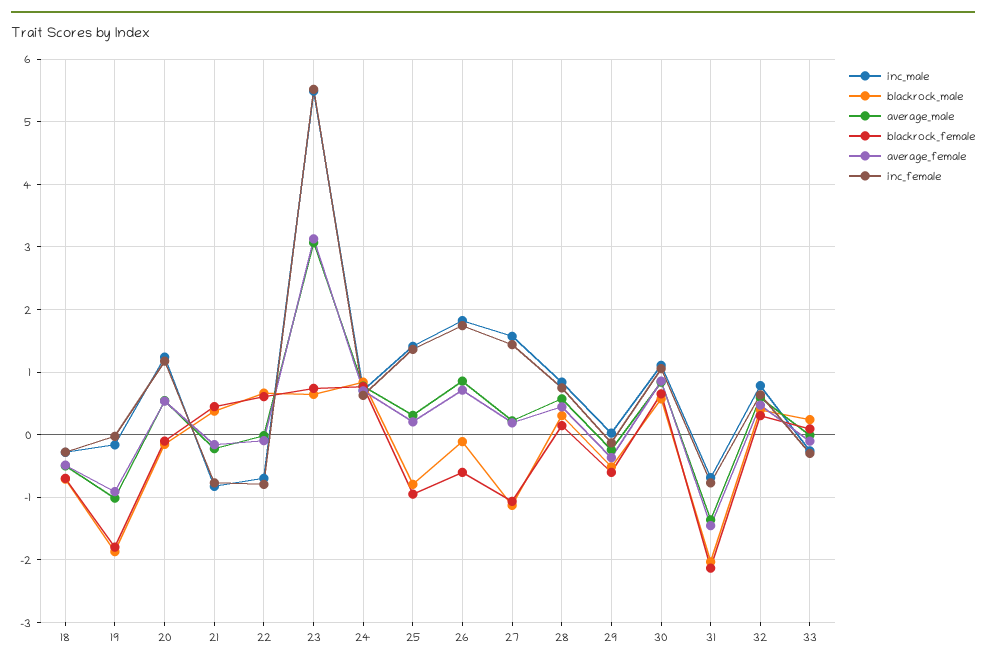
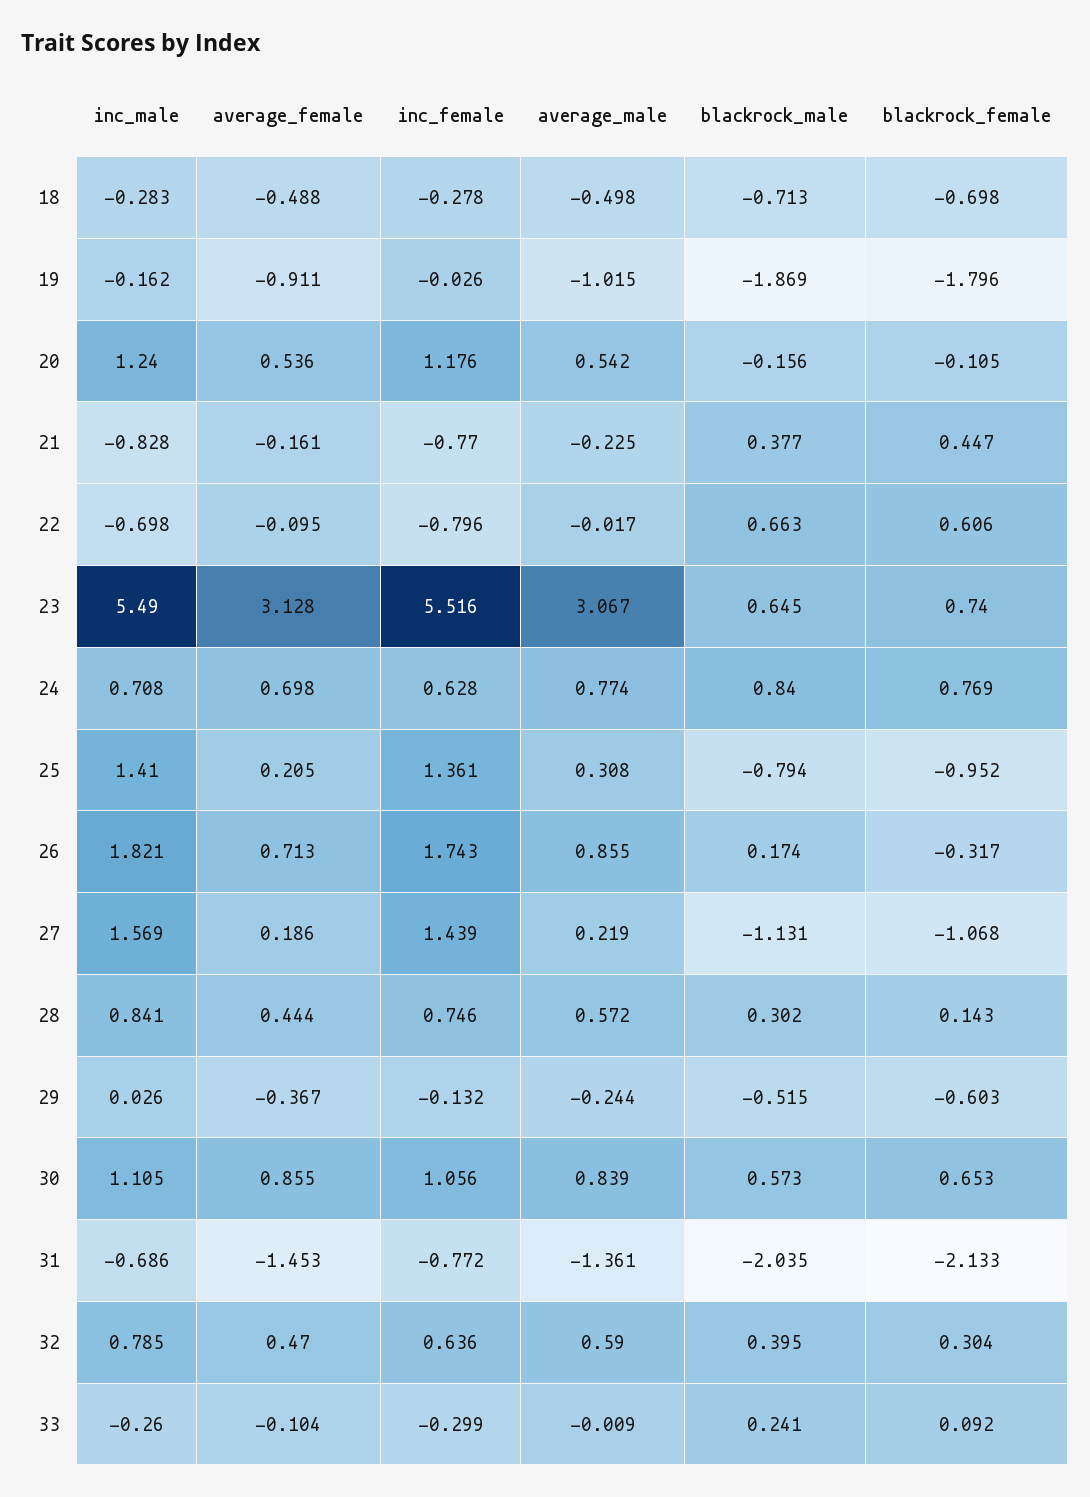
blackrock_male, 26: -0.1 -> 0.174
blackrock_female, 26: -0.6 -> -0.317

